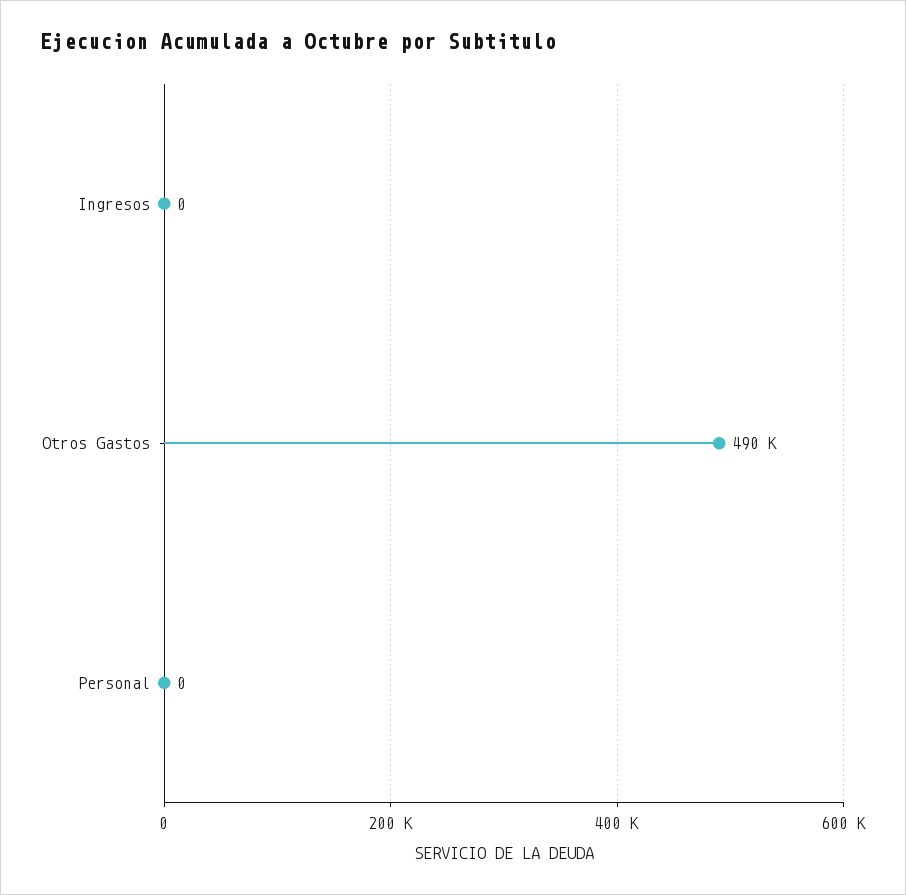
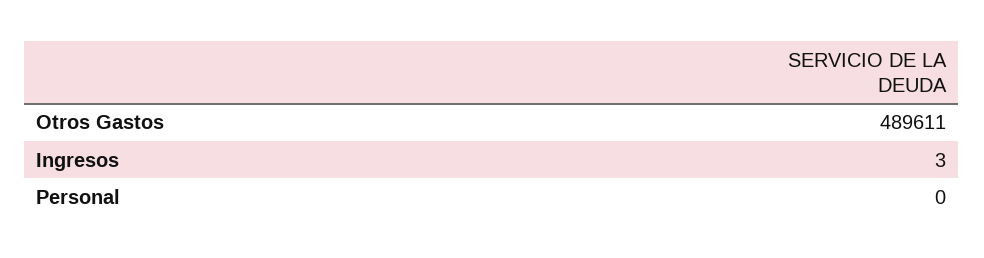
Ingresos: 0 -> 3

